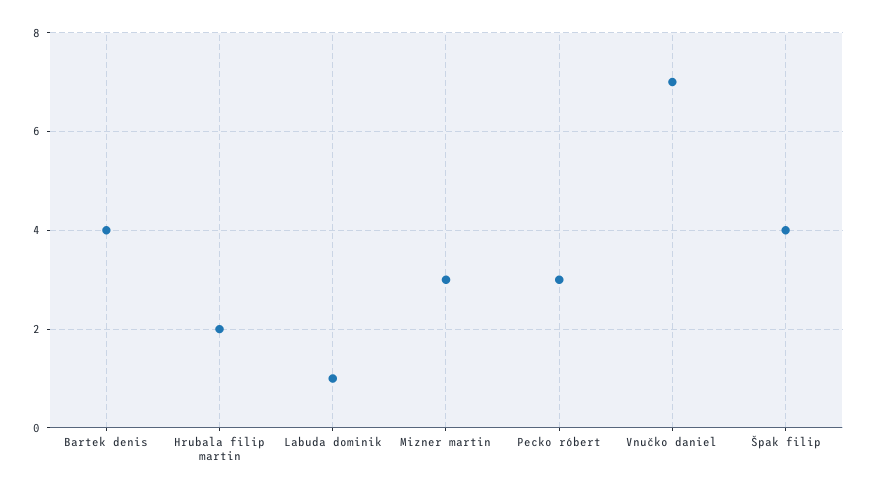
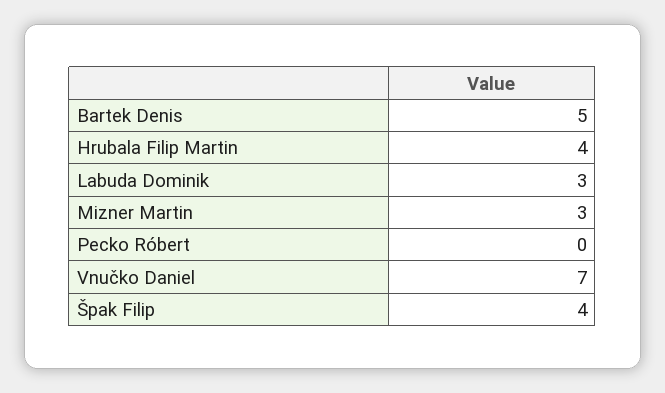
Bartek denis: 4 -> 5
Hrubala filip martin: 2 -> 4
Labuda dominik: 1 -> 3
Pecko róbert: 3 -> 0

